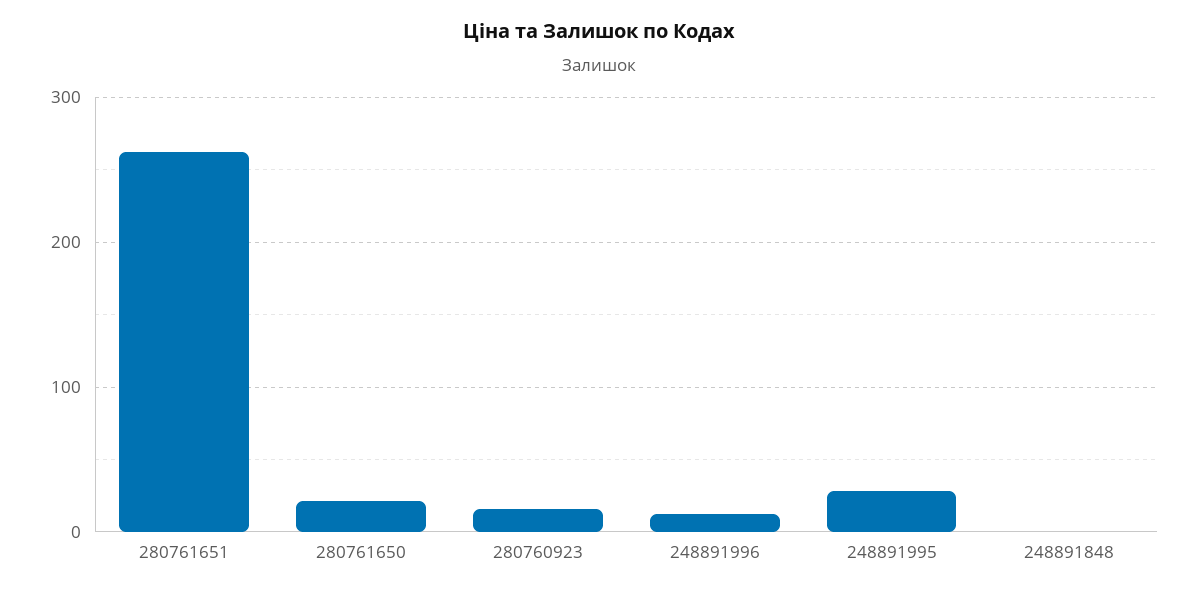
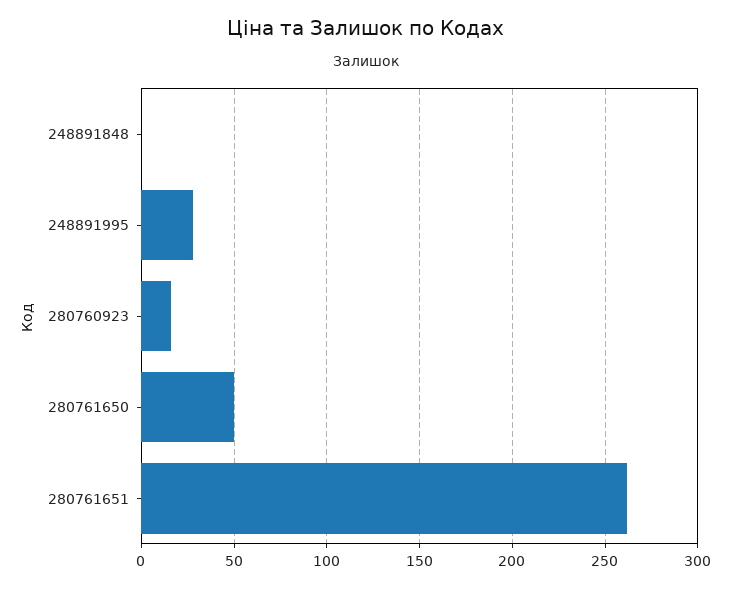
280761650: 20 -> 50
248891996: 10 -> none

